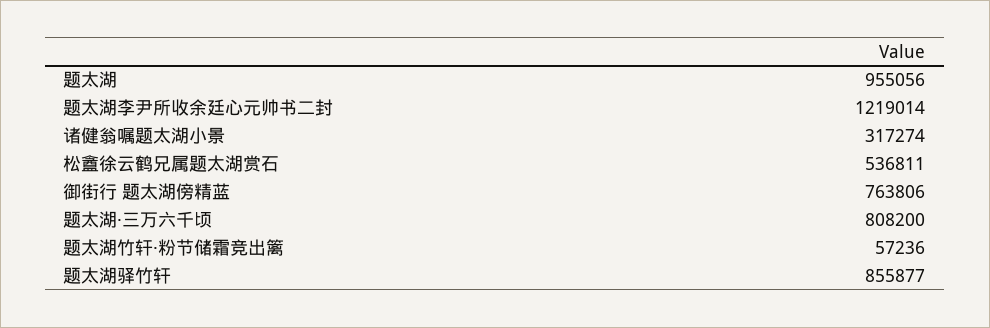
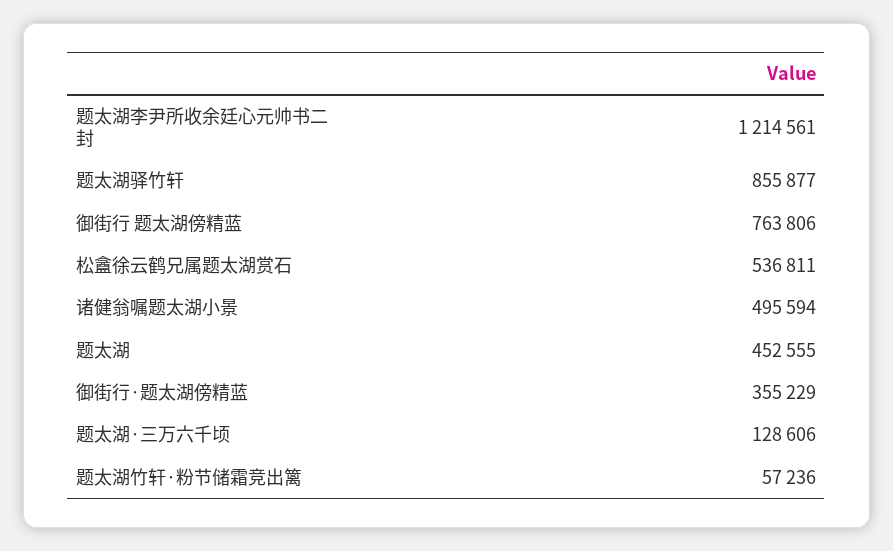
题太湖: 955056 -> 452555
题太湖李尹所收余廷心元帅书二封: 1219014 -> 1214561
诸健翁嘱题太湖小景: 317274 -> 495594
题太湖·三万六千顷: 808200 -> 128606
御街行·题太湖傍精蓝: none -> 355229

